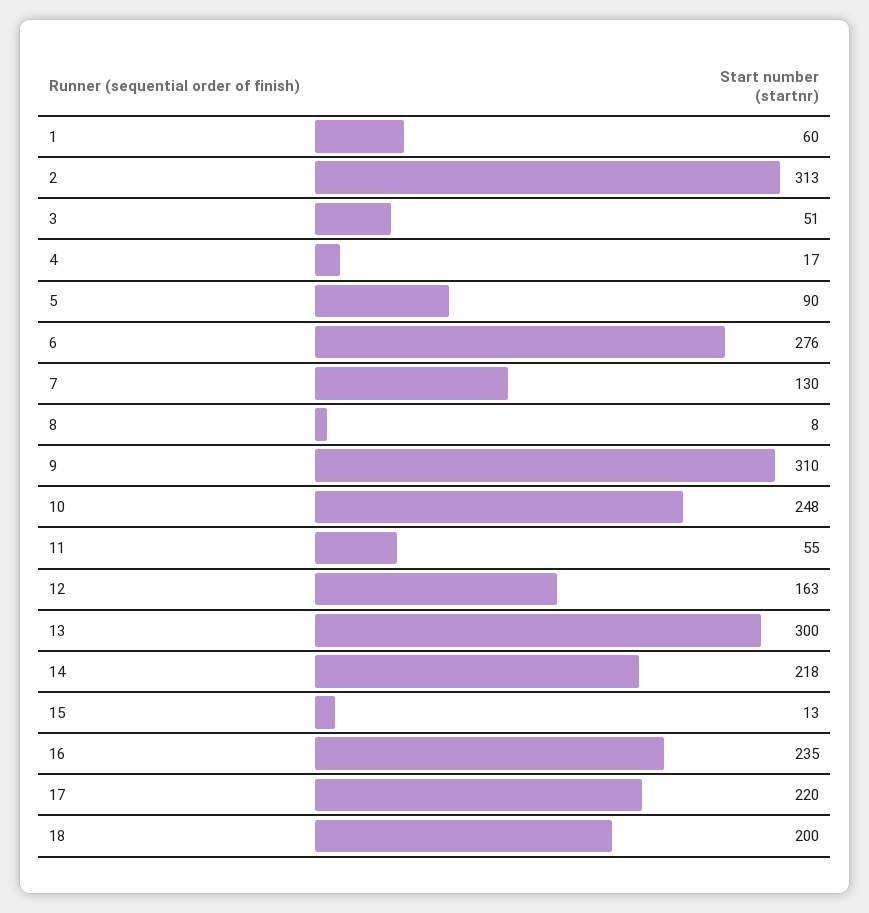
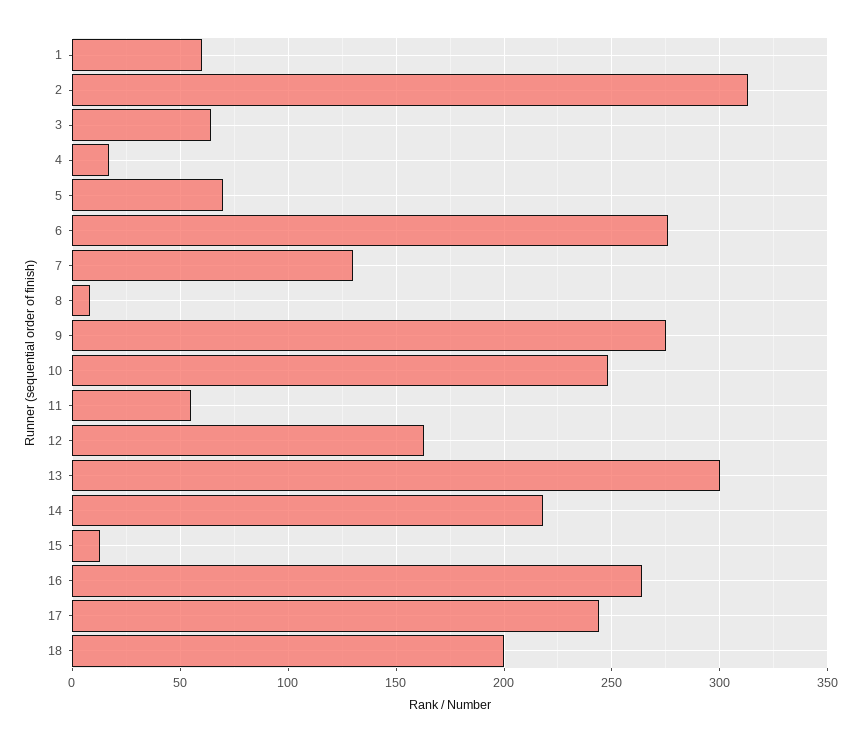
3: 51 -> 65
5: 90 -> 70
9: 310 -> 275
16: 235 -> 265
17: 220 -> 245

